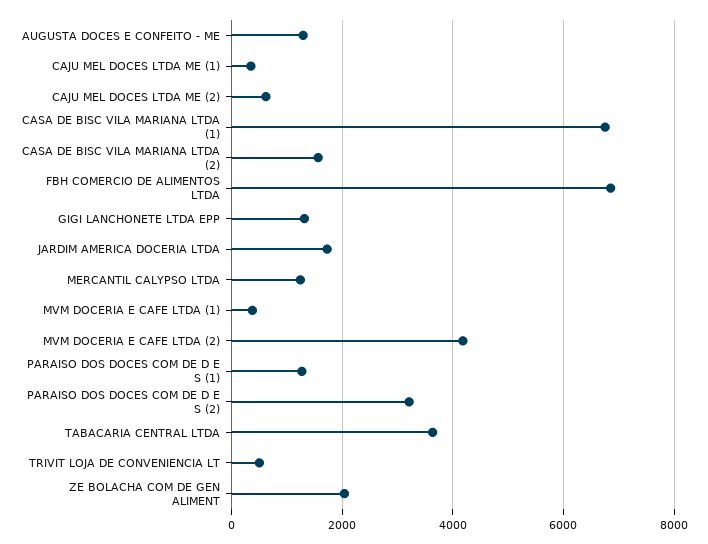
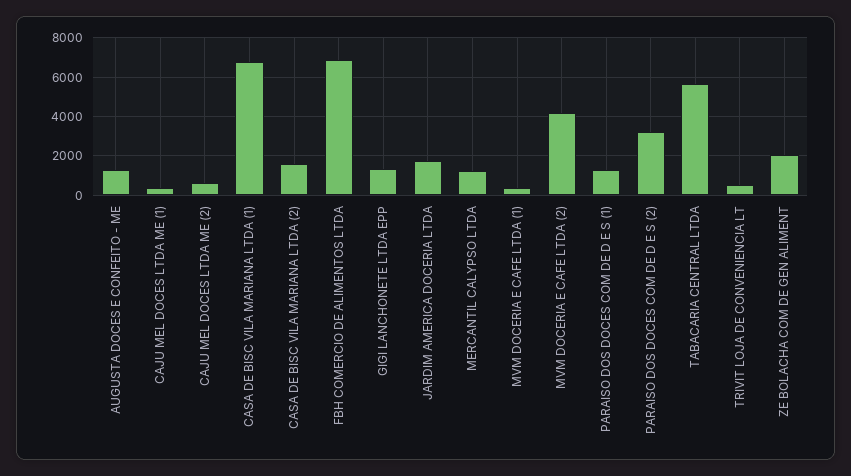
TABACARIA CENTRAL LTDA: 3600 -> 5500

